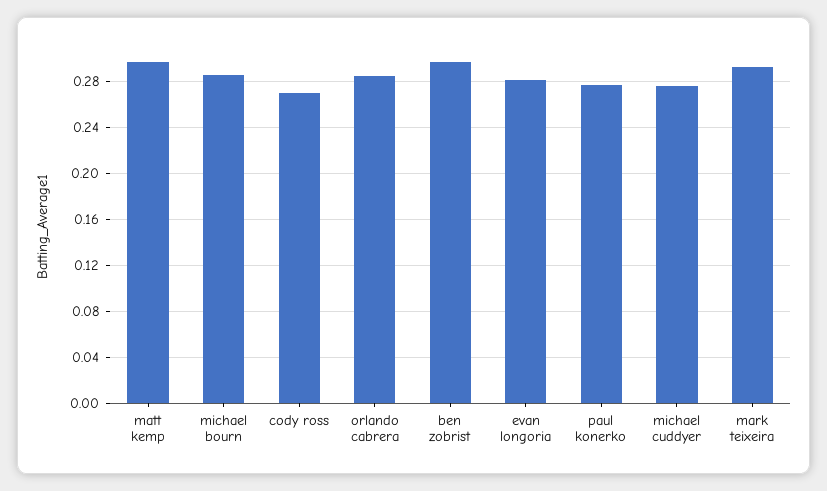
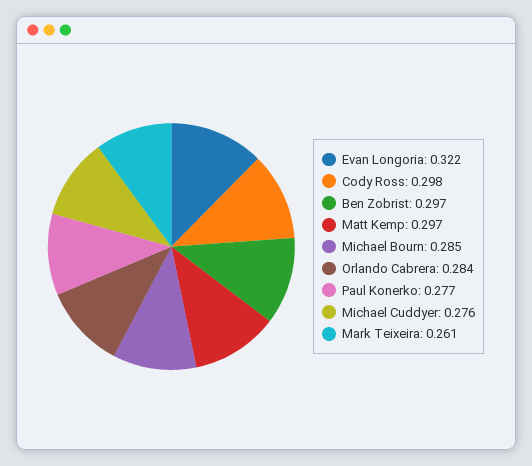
cody ross: 0.27 -> 0.298
evan longoria: 0.28 -> 0.322
mark teixeira: 0.29 -> 0.261

